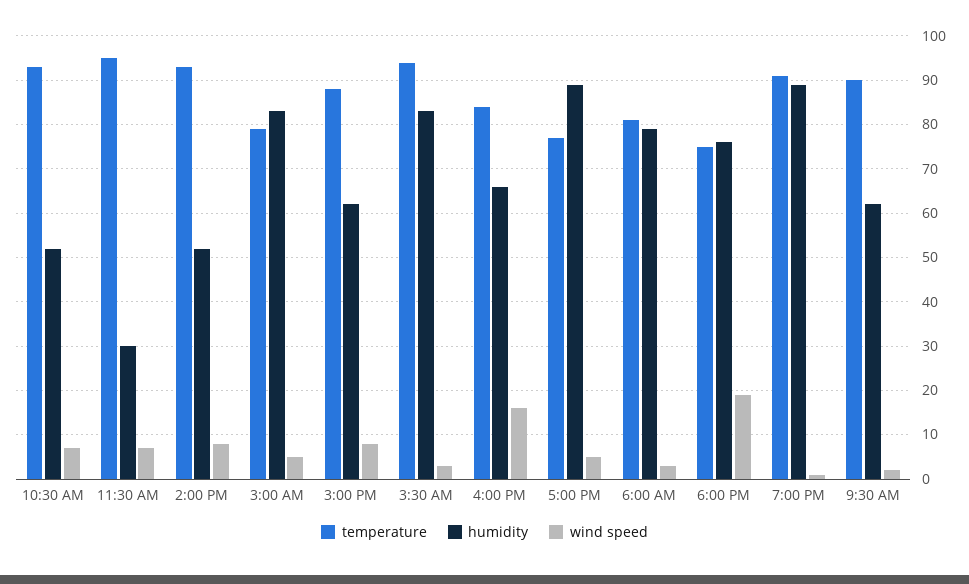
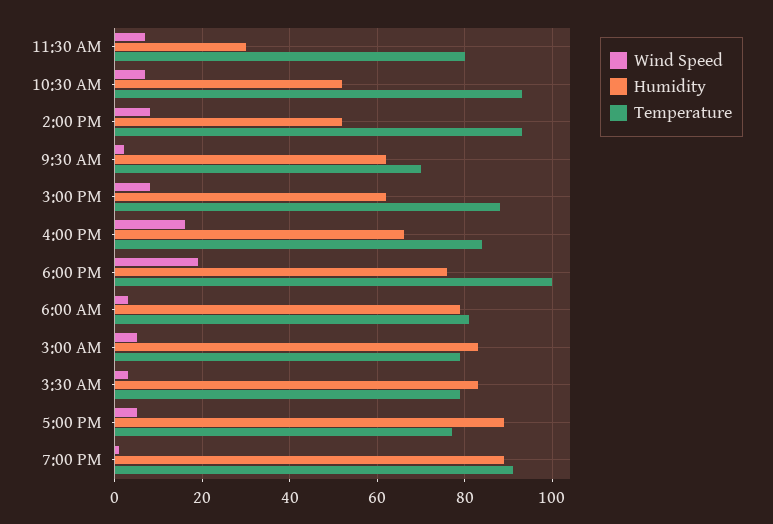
temperature, 11:30 AM: 95 -> 80
temperature, 3:30 AM: 95 -> 80
temperature, 6:00 PM: 75 -> 100
temperature, 9:30 AM: 90 -> 70

